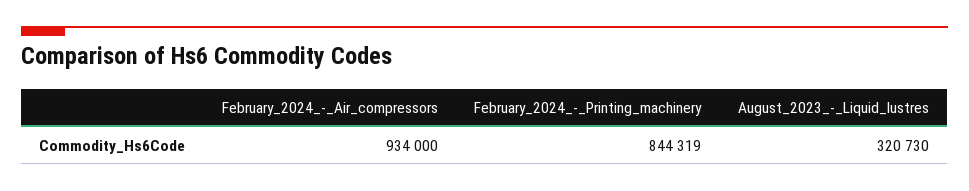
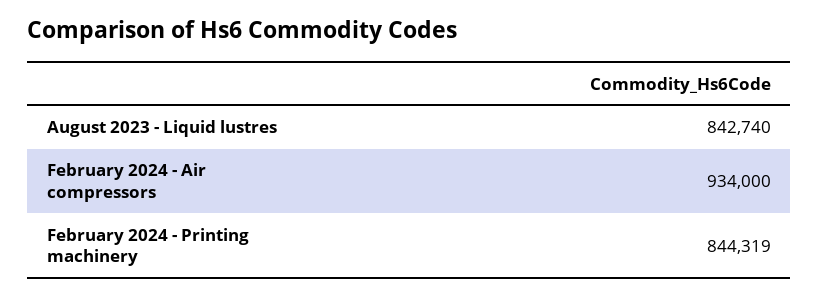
August_2023_-_Liquid_lustres: 320730 -> 842740

